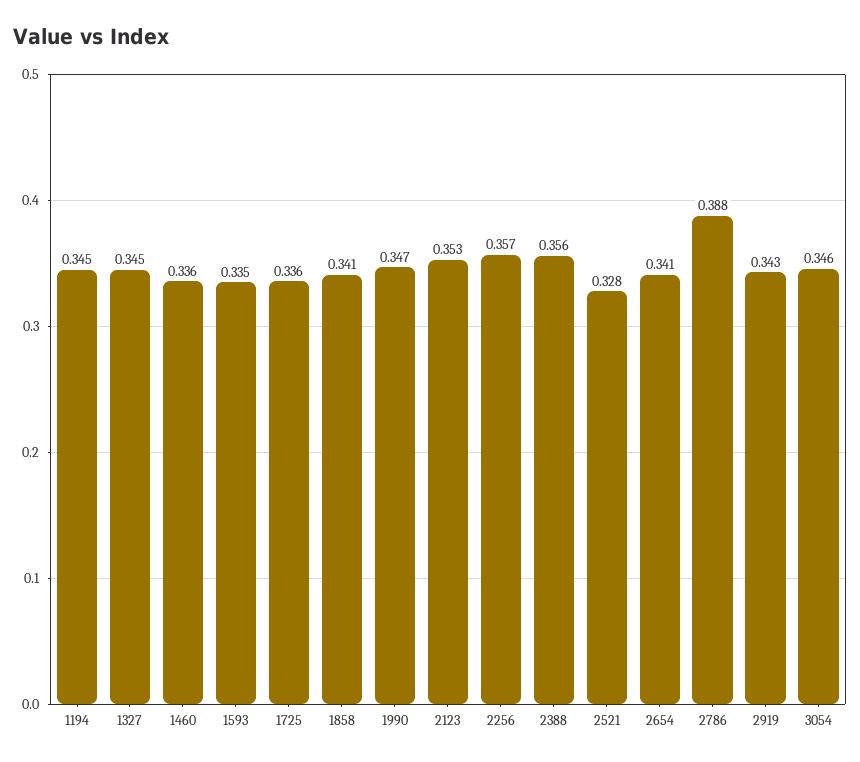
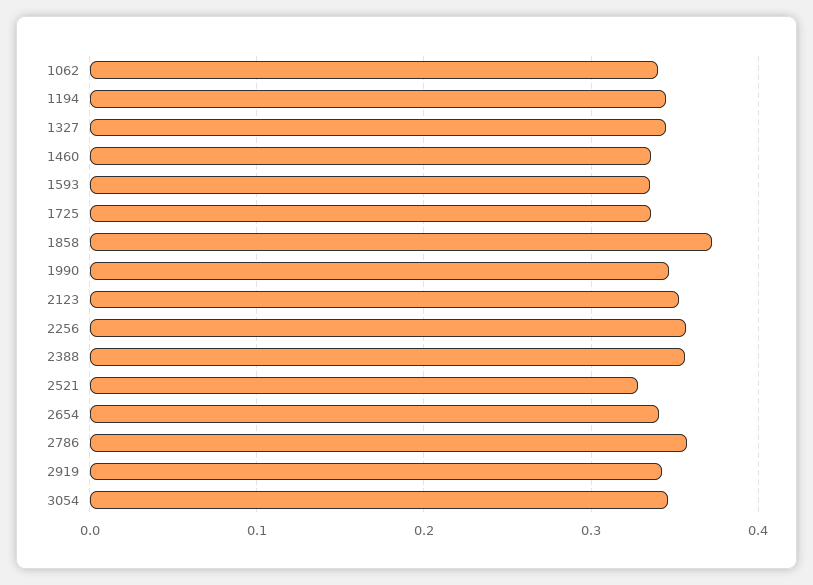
1858: 0.341 -> 0.37
2786: 0.388 -> 0.36
1062: none -> 0.34

